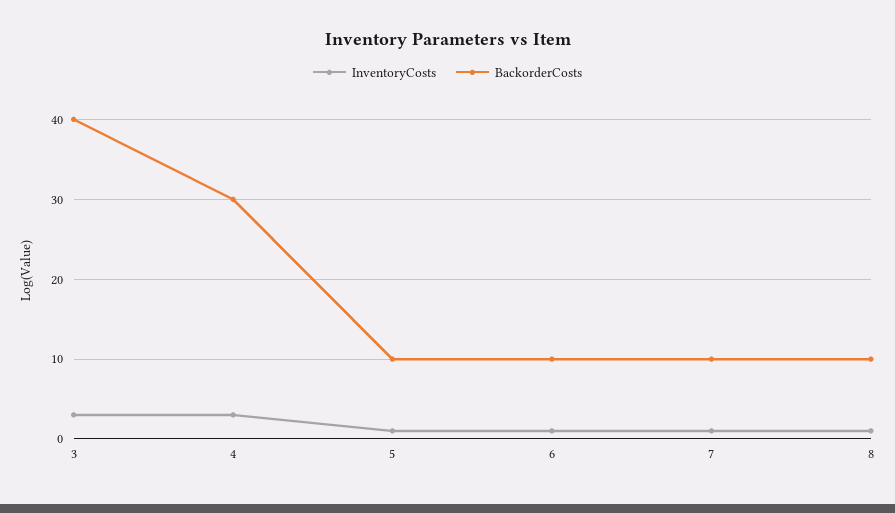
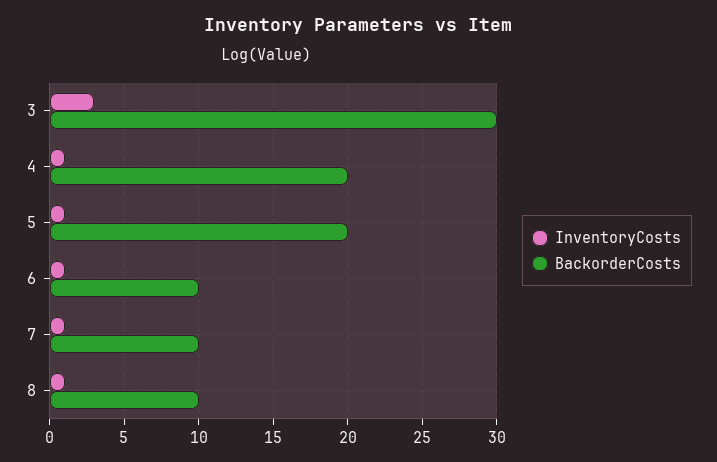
BackorderCosts, 3: 40 -> 30
InventoryCosts, 4: 3 -> 1
BackorderCosts, 4: 30 -> 20
BackorderCosts, 5: 10 -> 20

